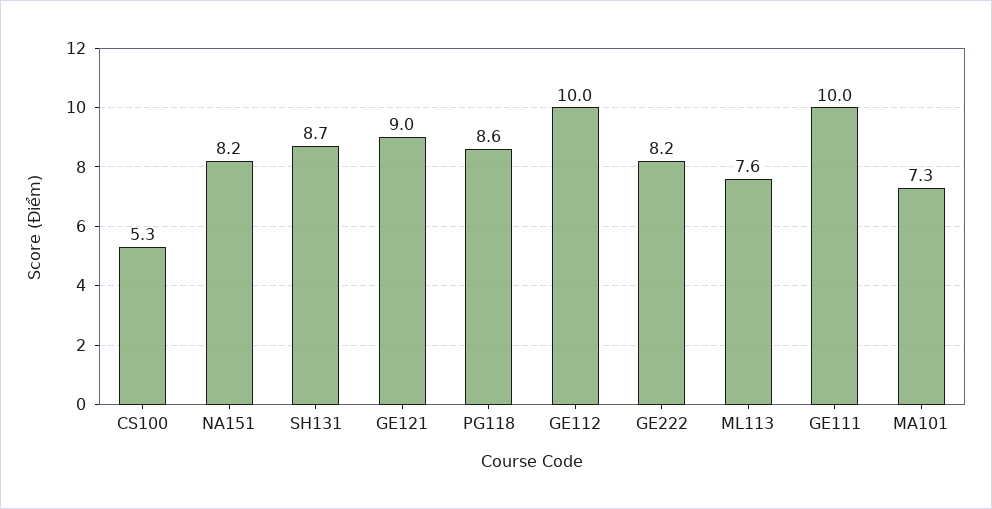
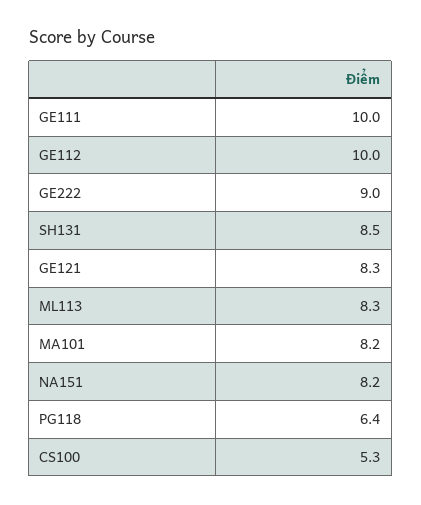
SH131: 8.7 -> 8.5
GE121: 9 -> 8.3
PG118: 8.6 -> 6.4
GE222: 8.2 -> 9
ML113: 7.6 -> 8.3
MA101: 7.3 -> 8.2

